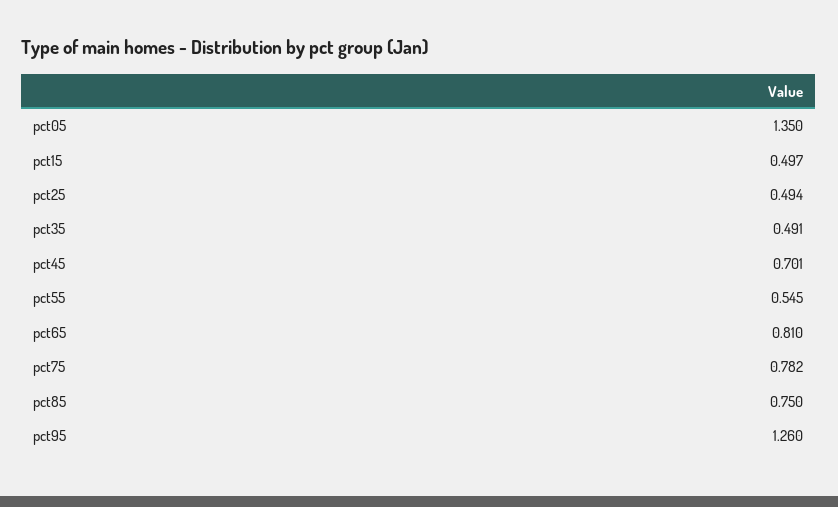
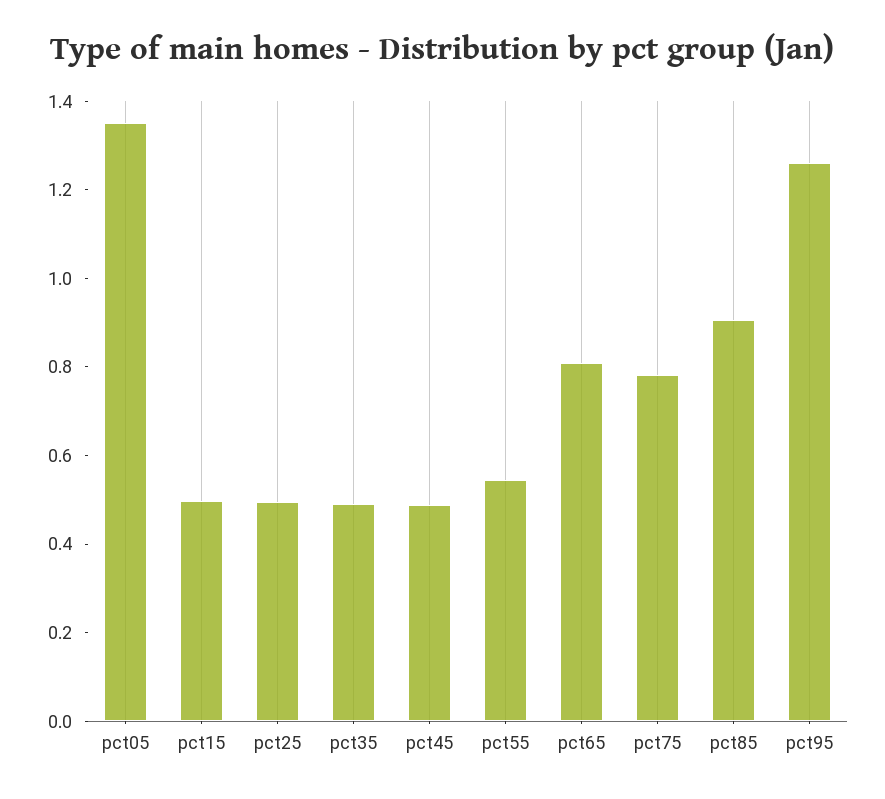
pct45: 0.701 -> 0.5
pct85: 0.75 -> 0.9

